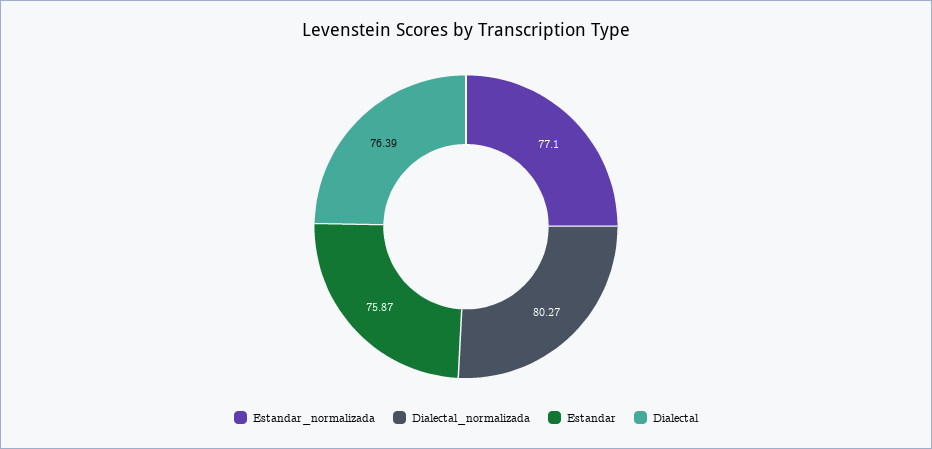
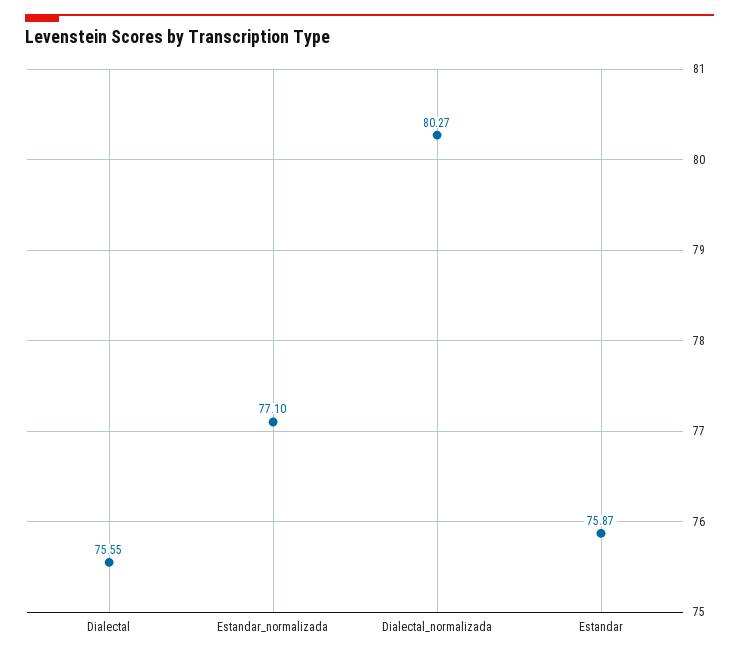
Dialectal: 76.39 -> 75.55

